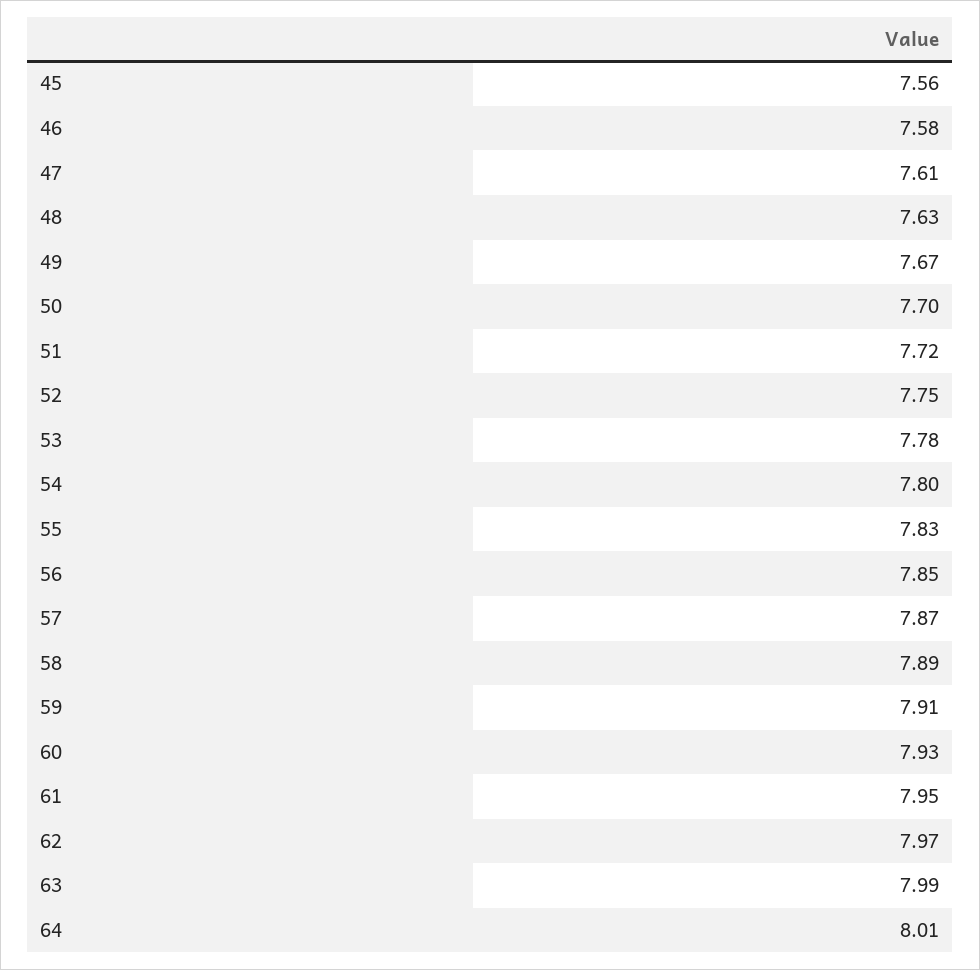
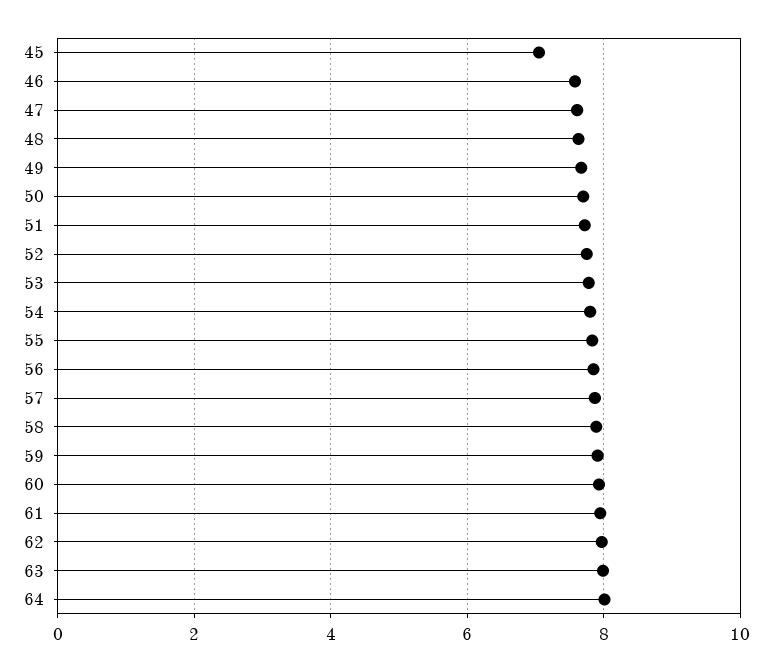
45: 7.56 -> 7

